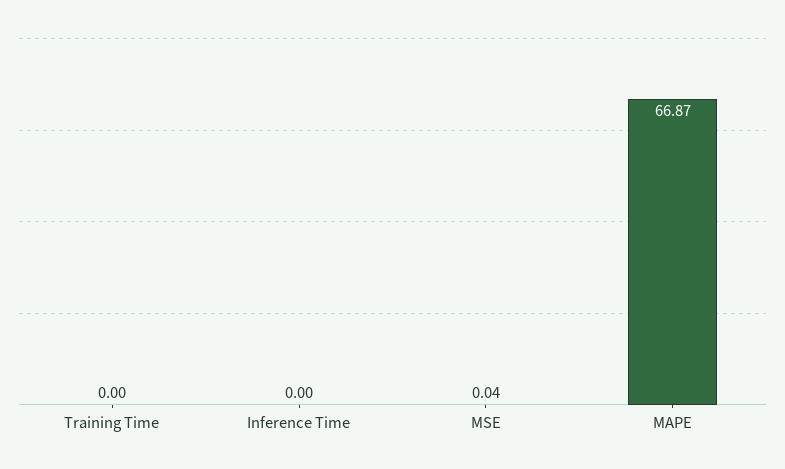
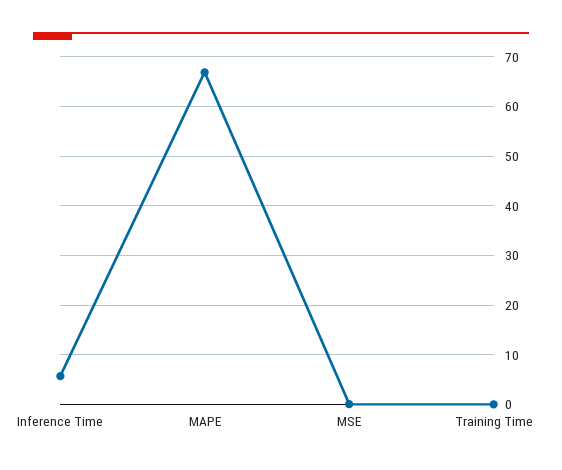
Inference Time: 0 -> 6

